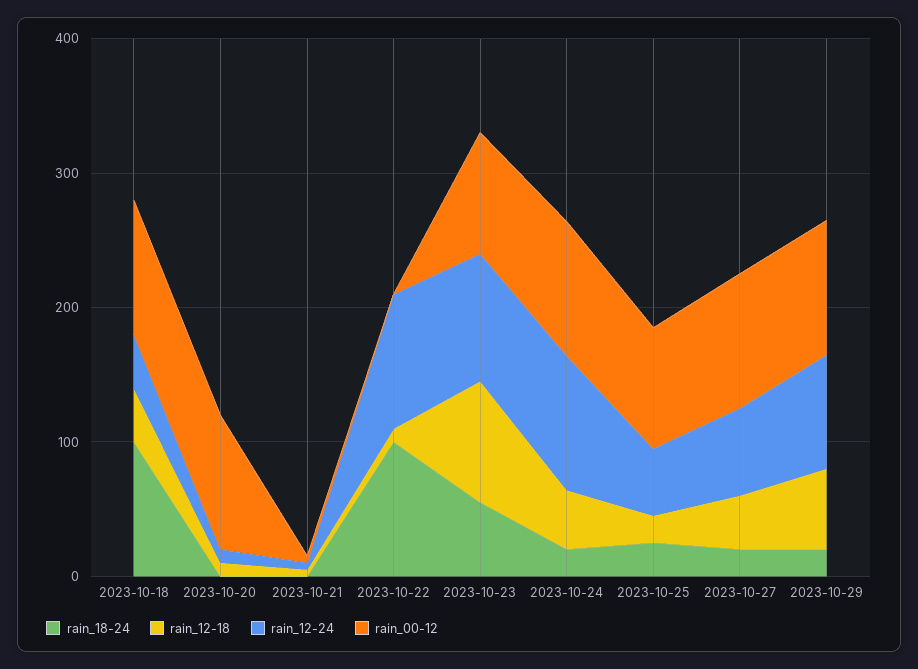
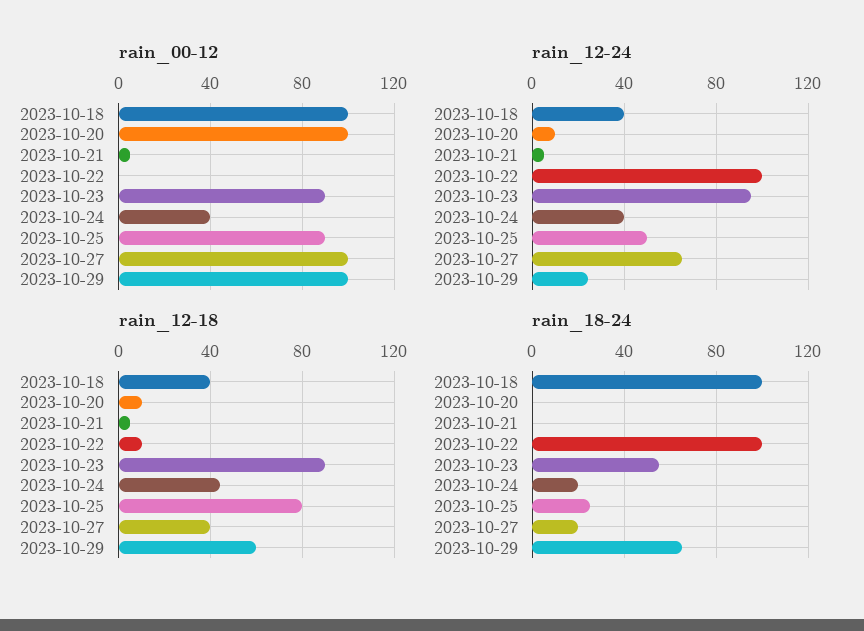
rain_12-24, 2023-10-24: 100 -> 40
rain_00-12, 2023-10-24: 100 -> 40
rain_12-18, 2023-10-25: 20 -> 80
rain_18-24, 2023-10-29: 20 -> 65
rain_12-24, 2023-10-29: 80 -> 25

